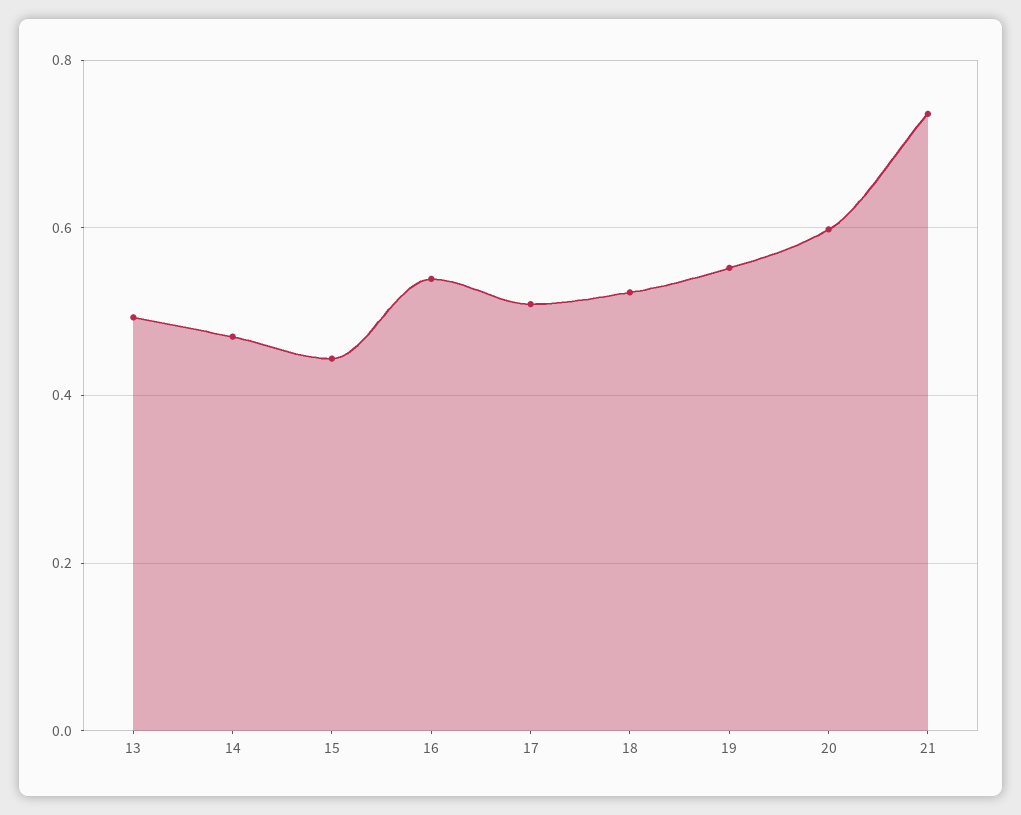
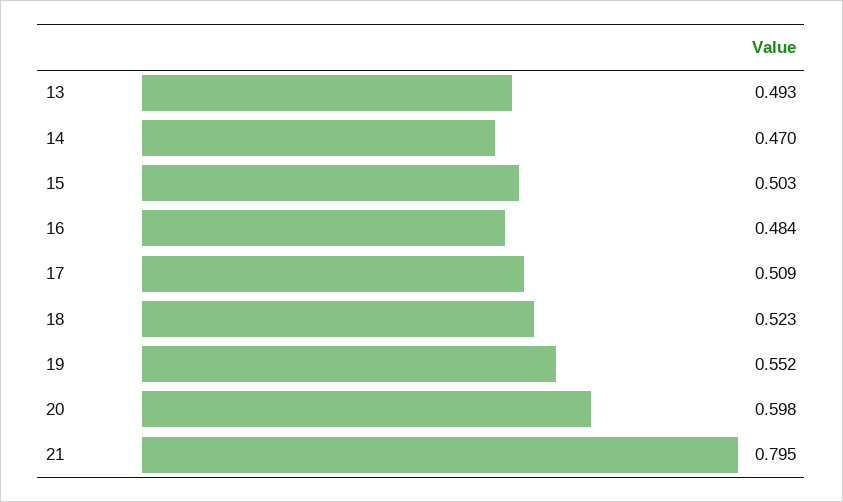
15: 0.44 -> 0.503
16: 0.54 -> 0.484
21: 0.74 -> 0.795

